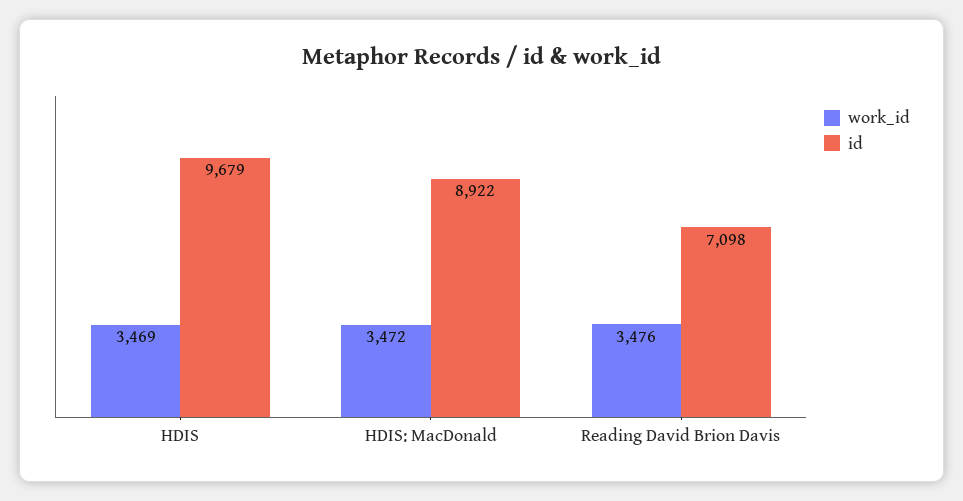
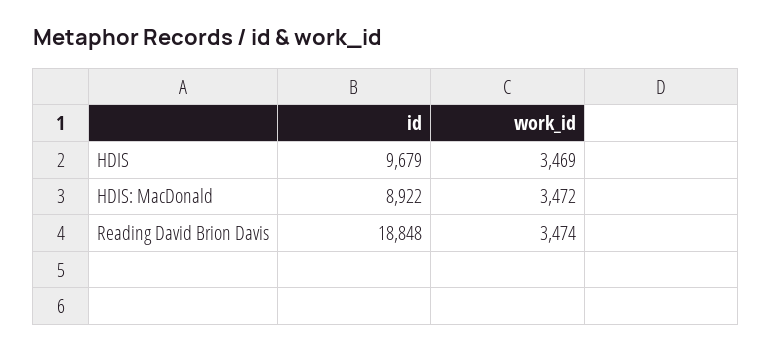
work_id, Reading David Brion Davis: 3476 -> 3474
id, Reading David Brion Davis: 7098 -> 18848

